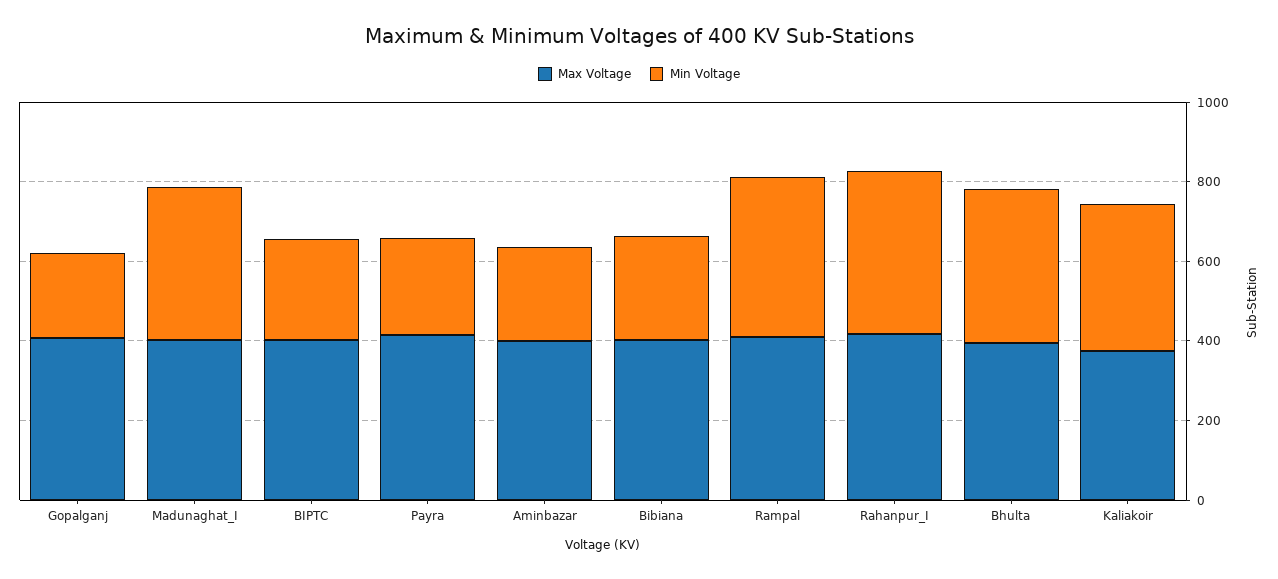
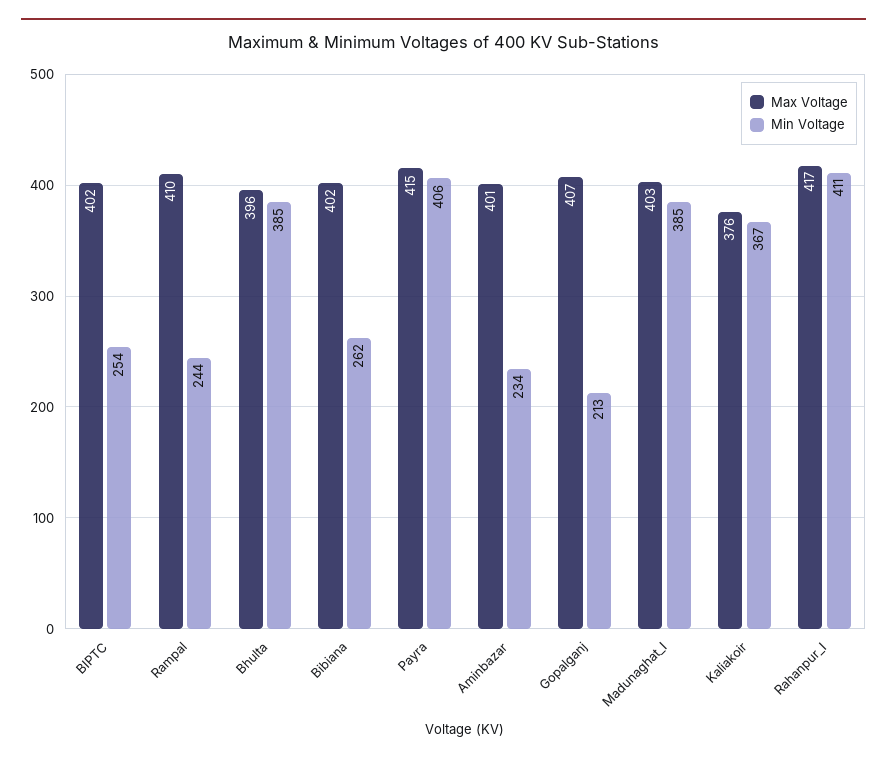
Min Voltage, Payra: 250 -> 406
Min Voltage, Rampal: 400 -> 244

